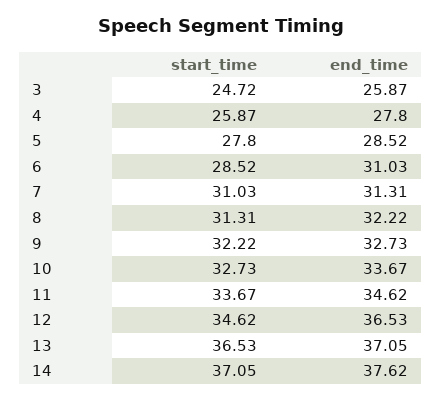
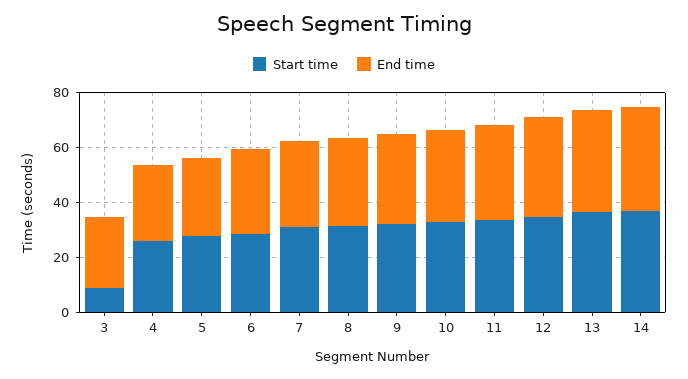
start_time, 3: 24.72 -> 10

